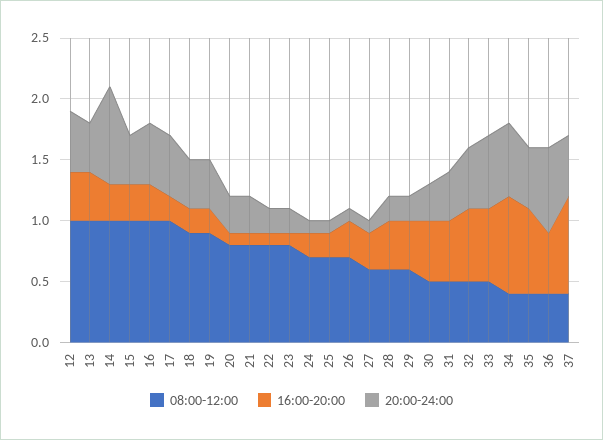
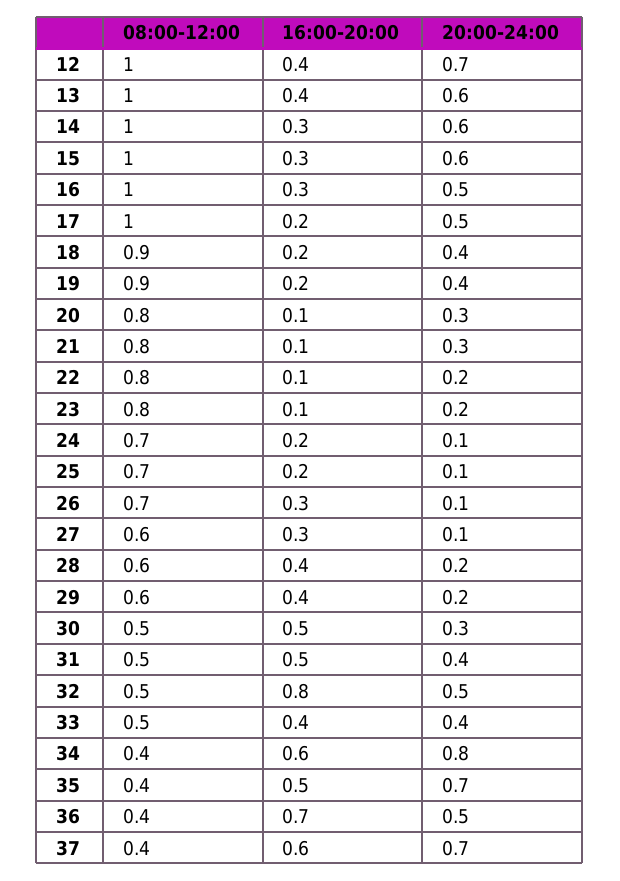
20:00-24:00, 12: 0.5 -> 0.7
20:00-24:00, 13: 0.4 -> 0.6
20:00-24:00, 14: 0.8 -> 0.6
20:00-24:00, 15: 0.4 -> 0.6
16:00-20:00, 32: 0.6 -> 0.8
16:00-20:00, 33: 0.6 -> 0.4
20:00-24:00, 33: 0.6 -> 0.4
16:00-20:00, 34: 0.8 -> 0.6
20:00-24:00, 34: 0.6 -> 0.8
16:00-20:00, 35: 0.7 -> 0.5
20:00-24:00, 35: 0.5 -> 0.7
16:00-20:00, 36: 0.5 -> 0.7
20:00-24:00, 36: 0.7 -> 0.5
16:00-20:00, 37: 0.8 -> 0.6
20:00-24:00, 37: 0.5 -> 0.7

